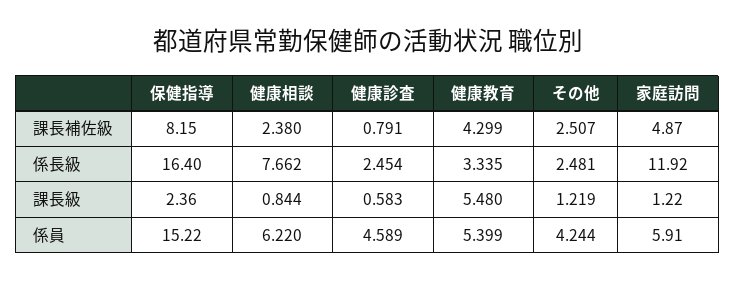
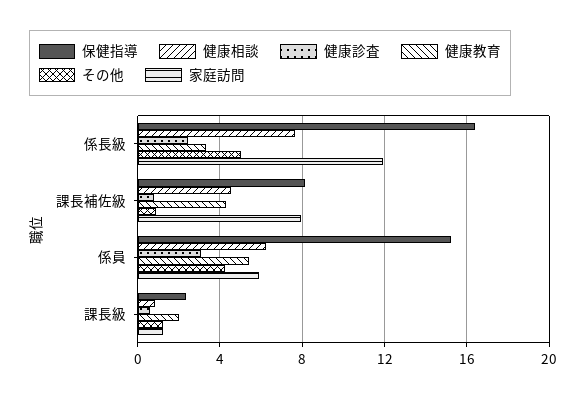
健康相談, 課長補佐級: 2.38 -> 4.5
その他, 課長補佐級: 2.507 -> 1
家庭訪問, 課長補佐級: 4.87 -> 8
その他, 係長級: 2.481 -> 5
健康教育, 課長級: 5.48 -> 2
健康診査, 係員: 4.589 -> 3

